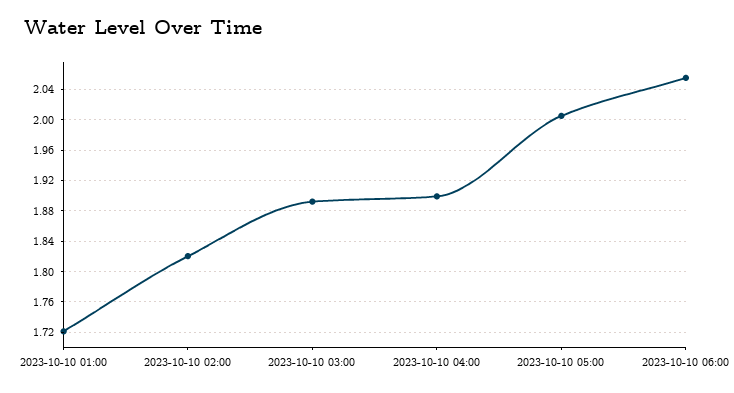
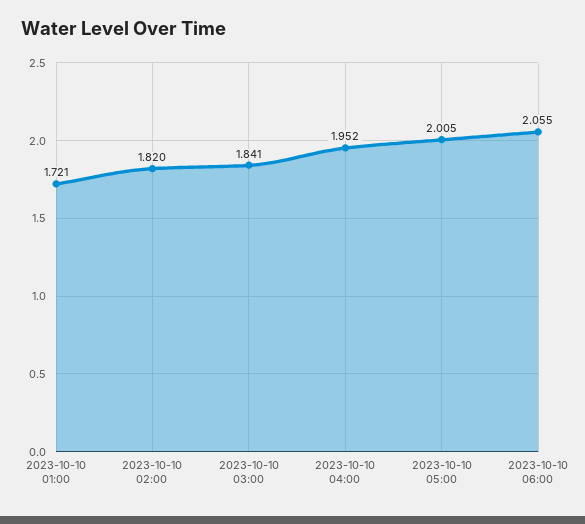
2023-10-10 03:00: 1.89 -> 1.841
2023-10-10 04:00: 1.9 -> 1.952

